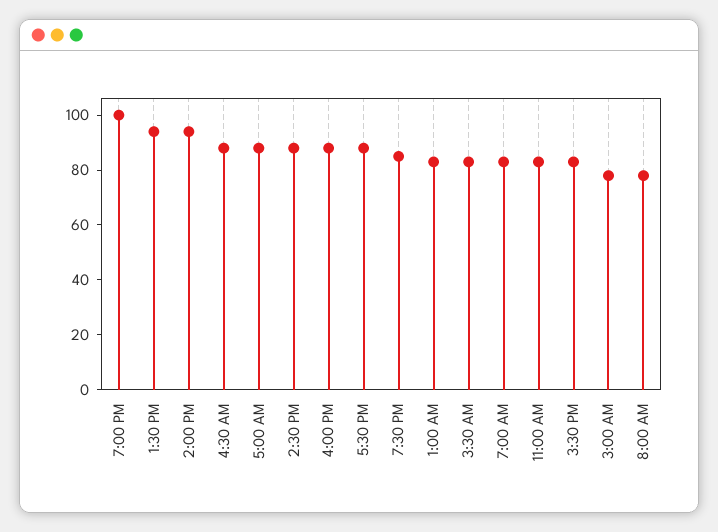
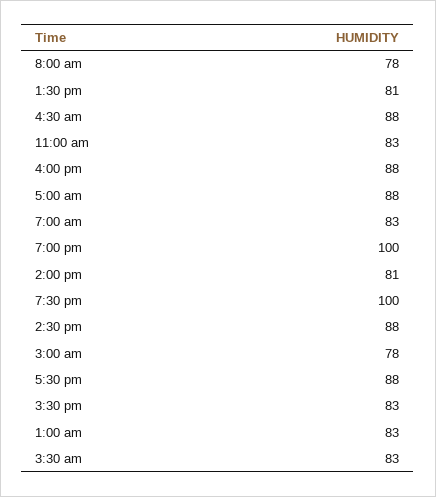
1:30 PM: 95 -> 81
2:00 PM: 95 -> 81
7:30 PM: 85 -> 100

